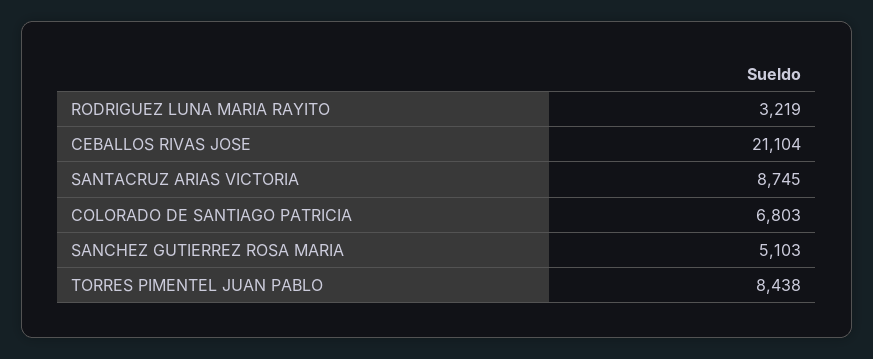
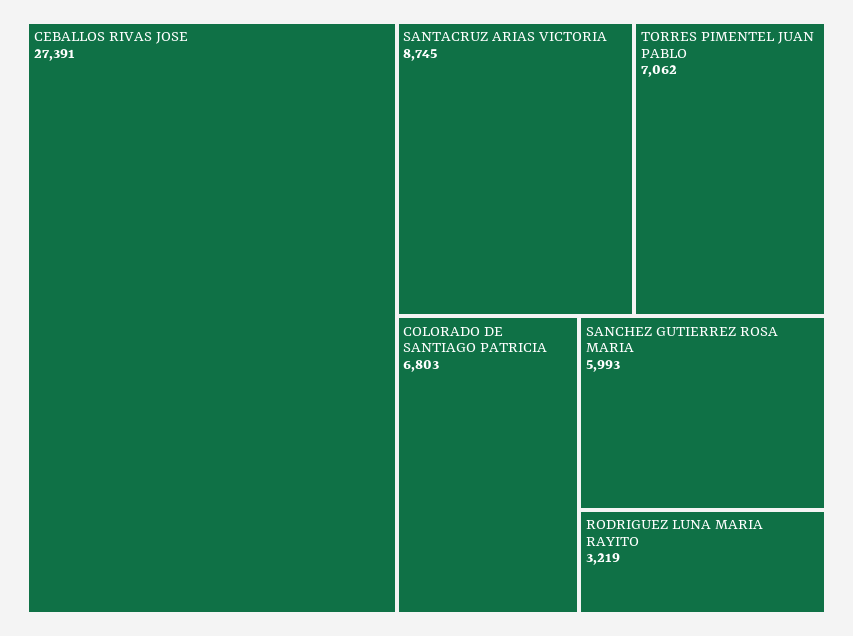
CEBALLOS RIVAS JOSE: 21104 -> 27391
SANCHEZ GUTIERREZ ROSA MARIA: 5103 -> 5993
TORRES PIMENTEL JUAN PABLO: 8438 -> 7062

